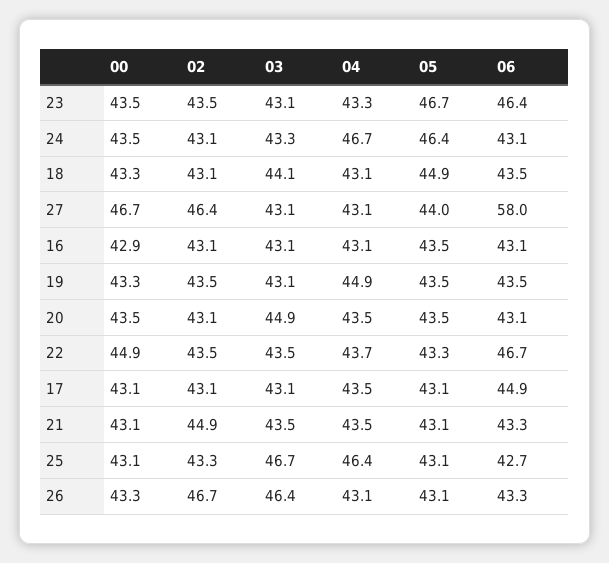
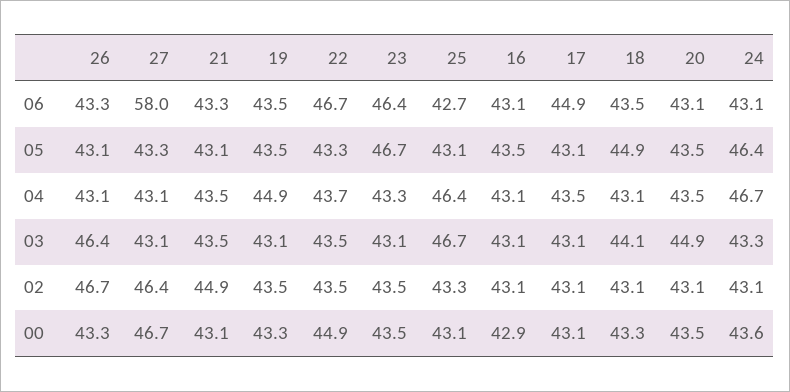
00, 24: 43.5 -> 43.6
05, 27: 44 -> 43.3

